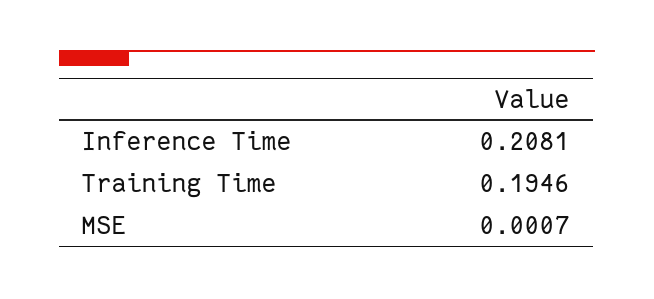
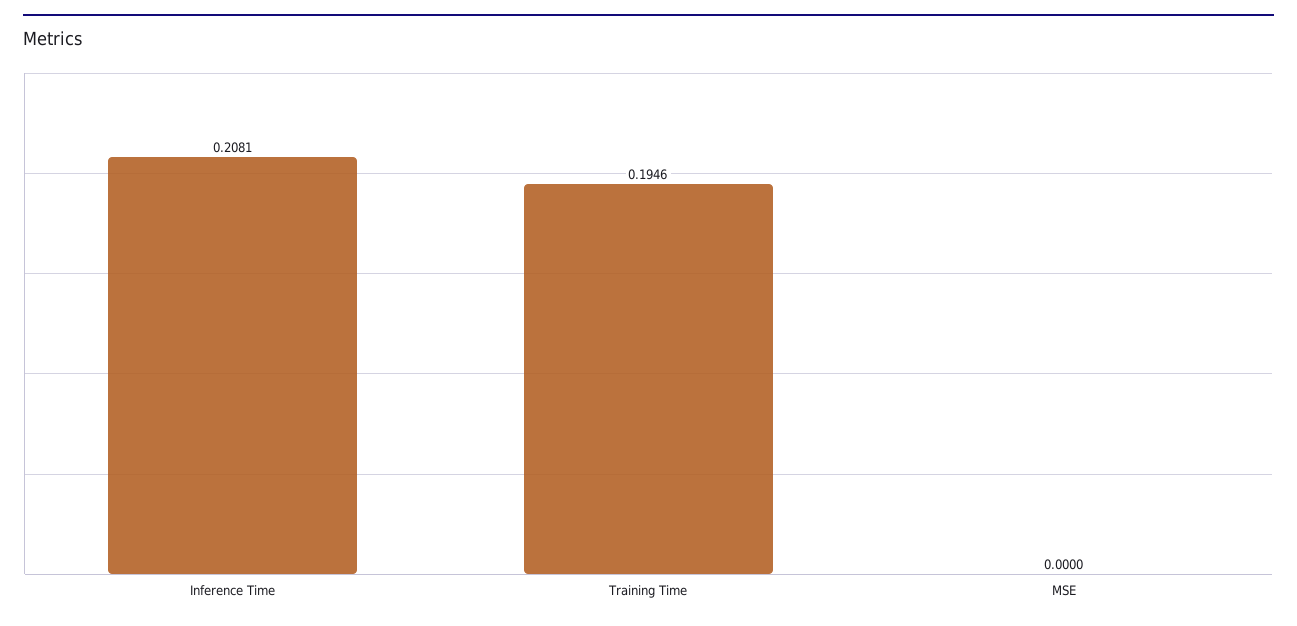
MSE: 0.0007 -> 0

